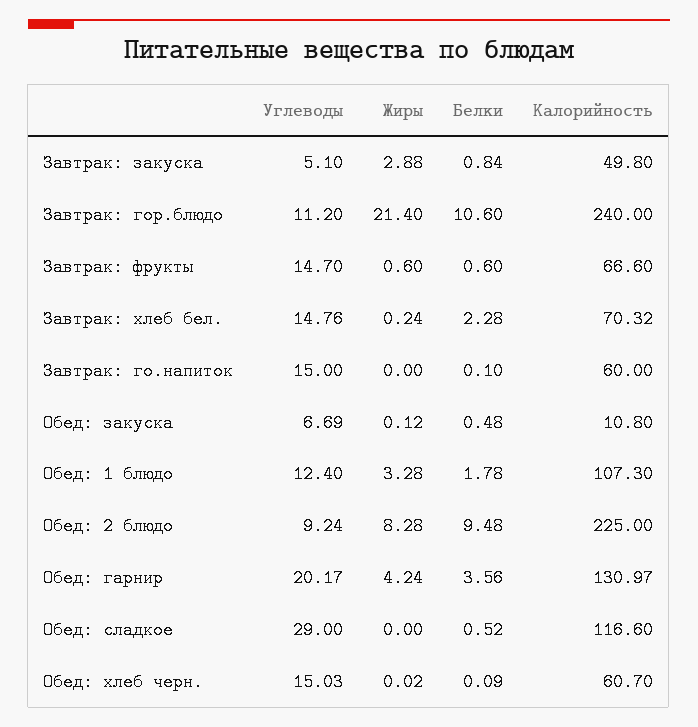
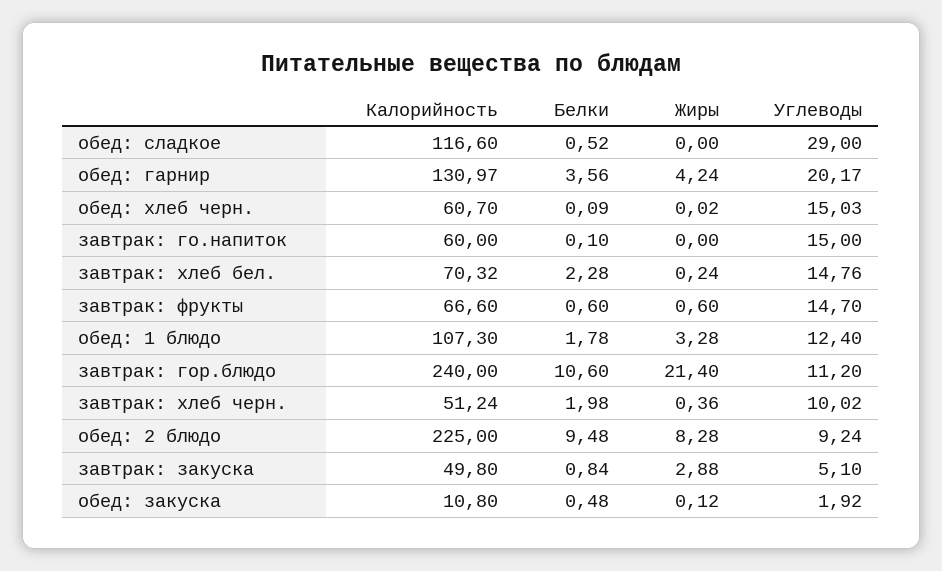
Углеводы, Обед: закуска: 6.69 -> 1.92
Калорийность, завтрак: хлеб черн.: none -> 51.24
Белки, завтрак: хлеб черн.: none -> 1.98
Жиры, завтрак: хлеб черн.: none -> 0.36
Углеводы, завтрак: хлеб черн.: none -> 10.02

